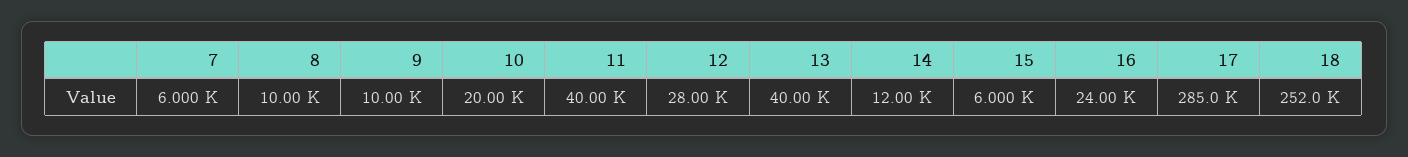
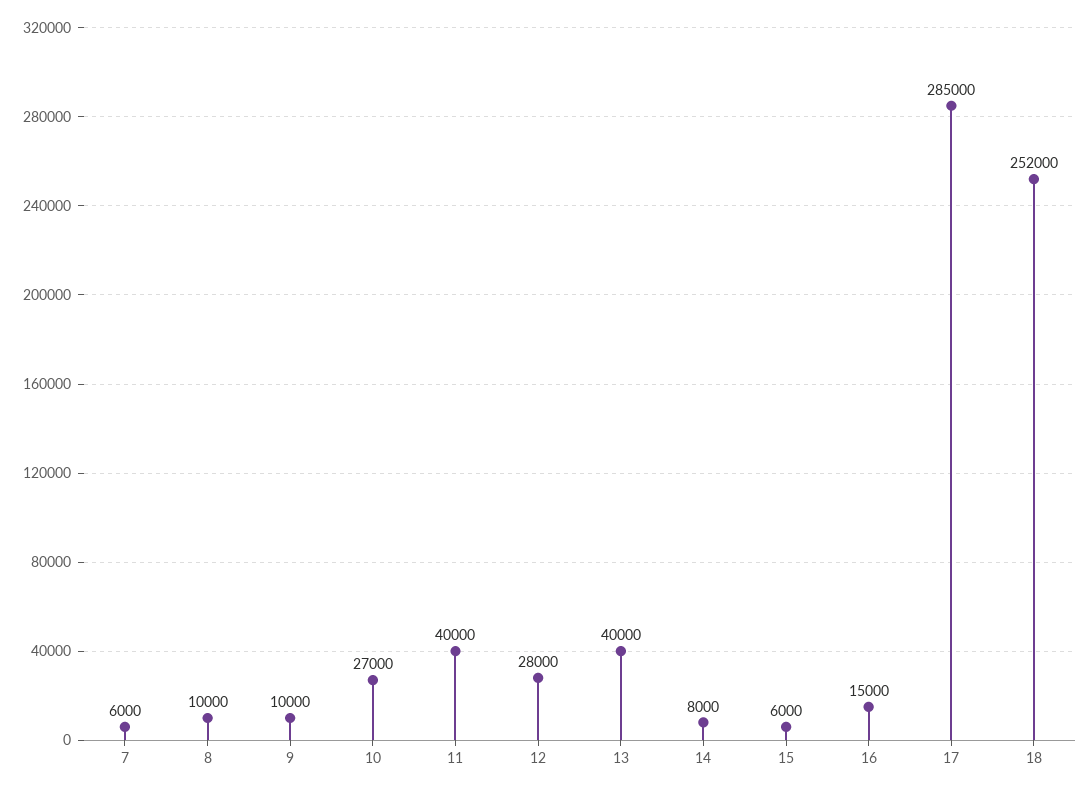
10: 20000 -> 27000
14: 12000 -> 8000
16: 24000 -> 15000

